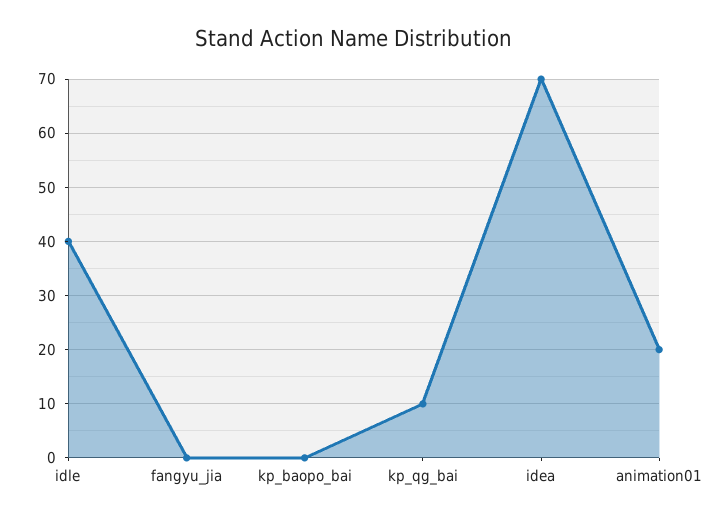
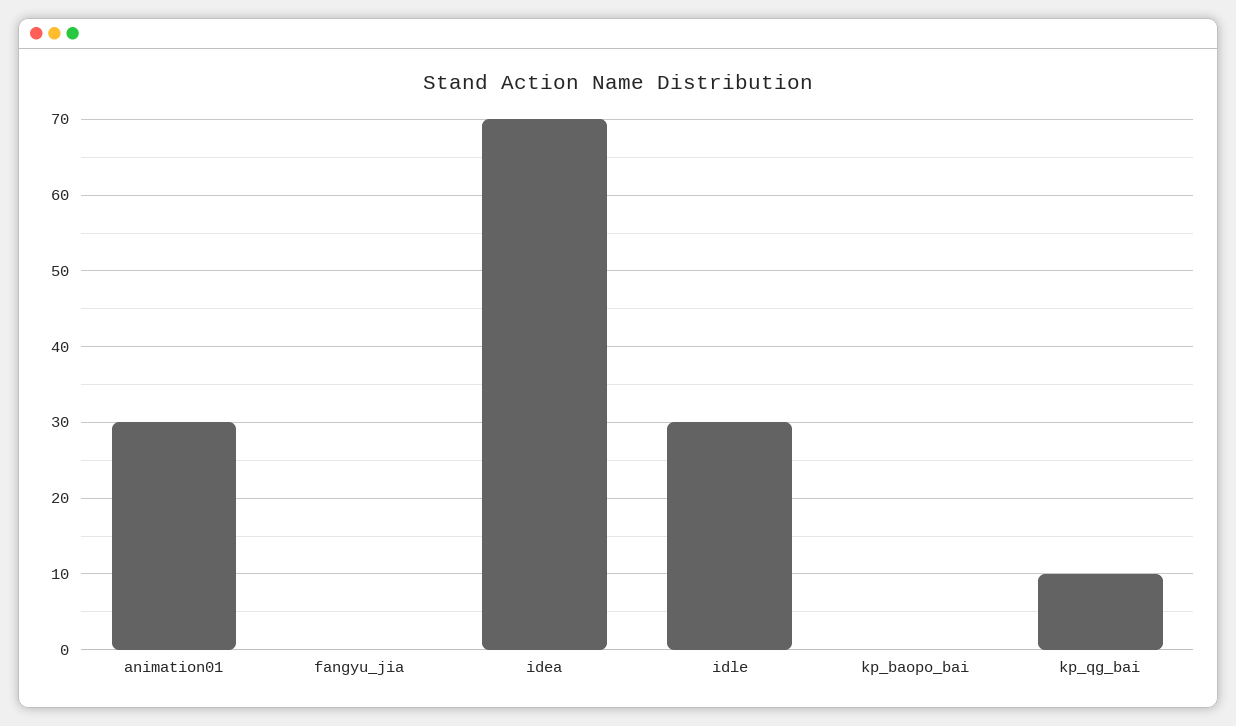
idle: 40 -> 30
animation01: 20 -> 30

